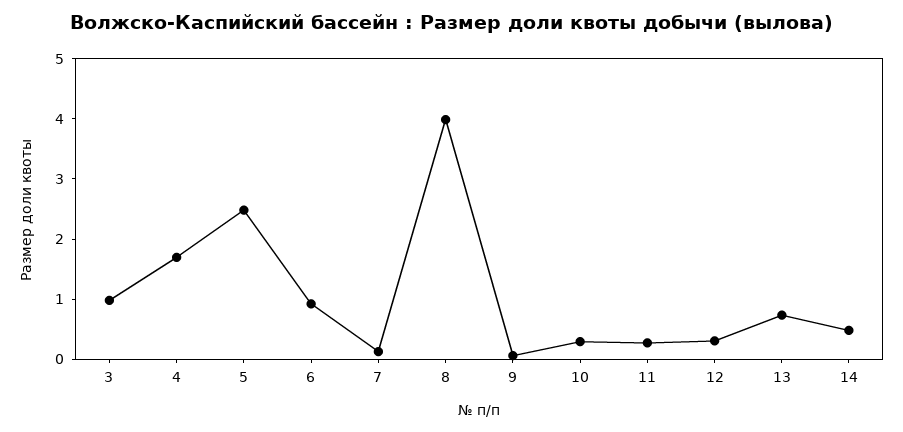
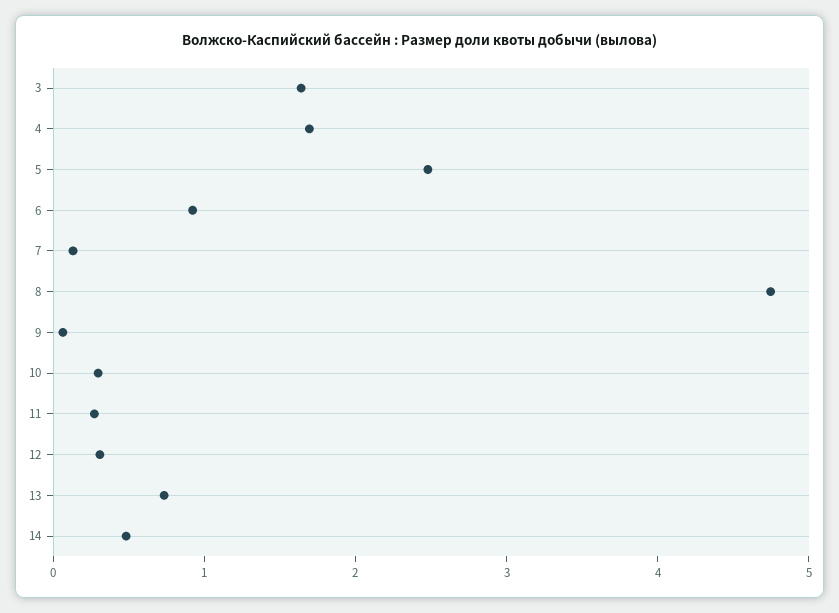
3: 1 -> 1.6
8: 4 -> 4.8

